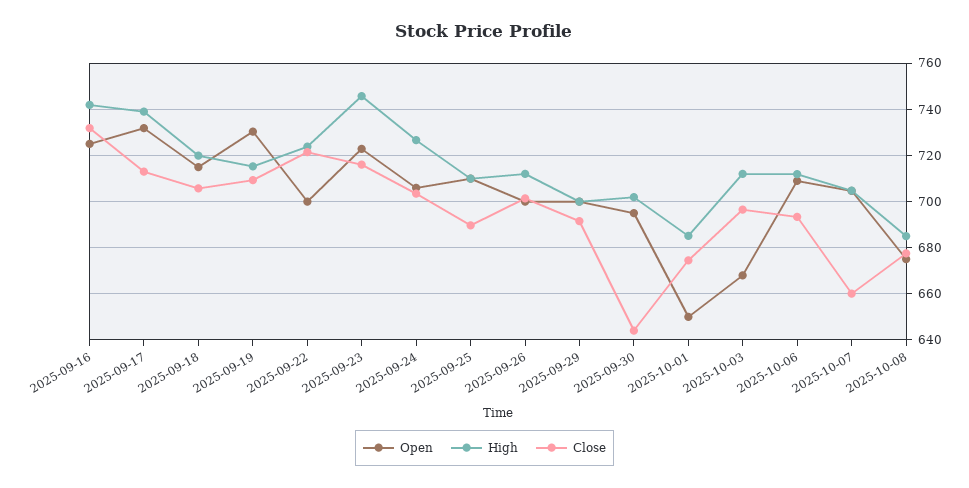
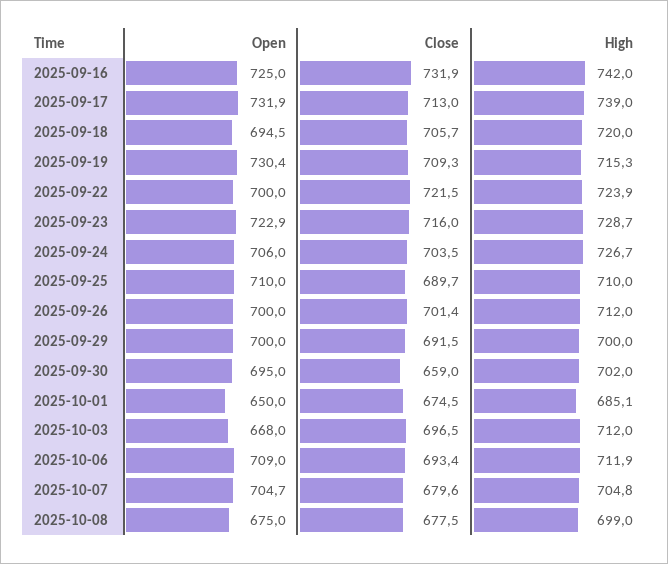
Open, 2025-09-18: 715 -> 694.5
High, 2025-09-23: 745 -> 728.7
Close, 2025-09-30: 645 -> 659
Close, 2025-10-07: 660 -> 679.6
High, 2025-10-08: 685 -> 699

